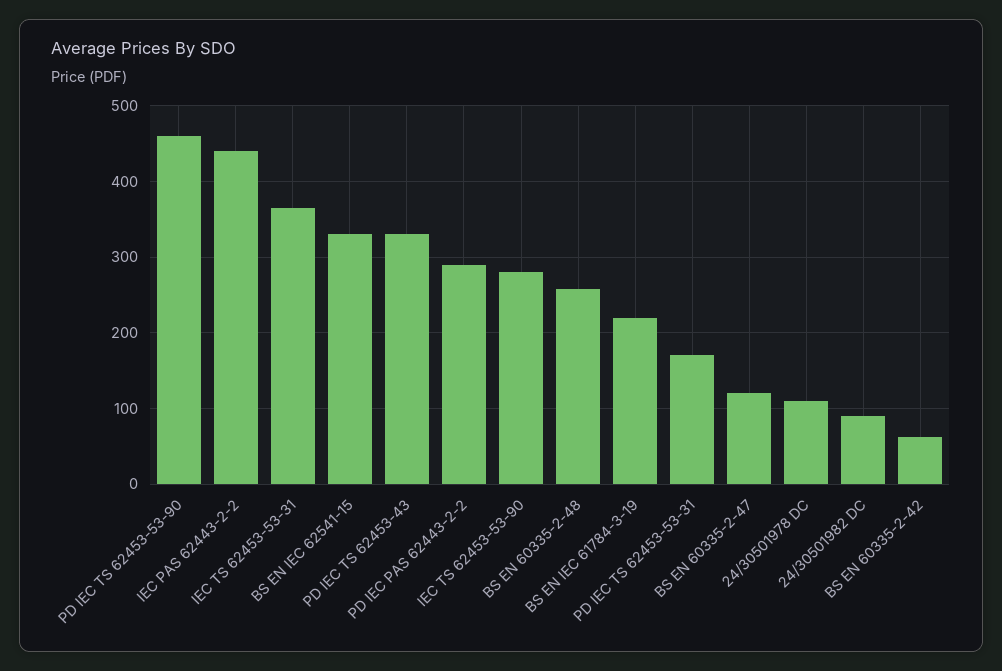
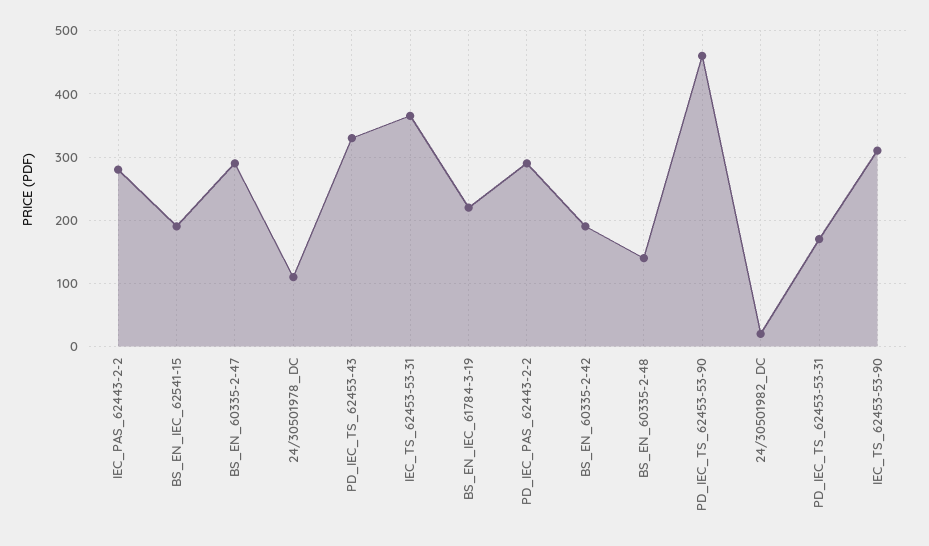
IEC PAS 62443-2-2: 440 -> 280
BS EN IEC 62541-15: 330 -> 190
IEC TS 62453-53-90: 280 -> 310
BS EN 60335-2-48: 260 -> 140
BS EN 60335-2-47: 120 -> 290
24/30501982 DC: 90 -> 20
BS EN 60335-2-42: 60 -> 190

